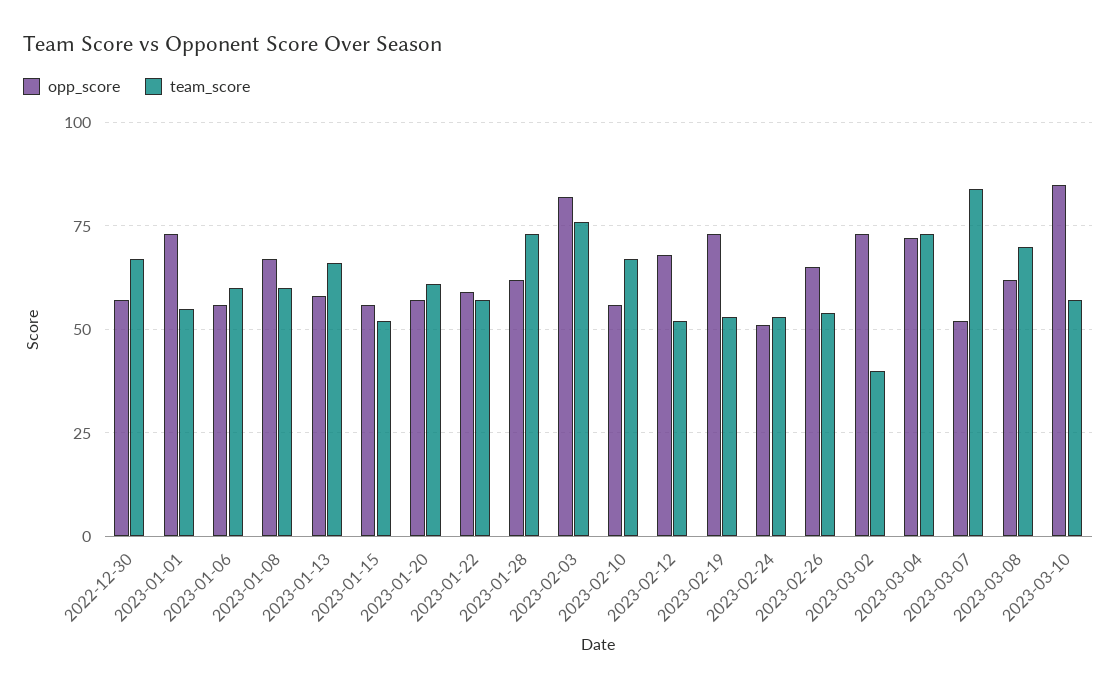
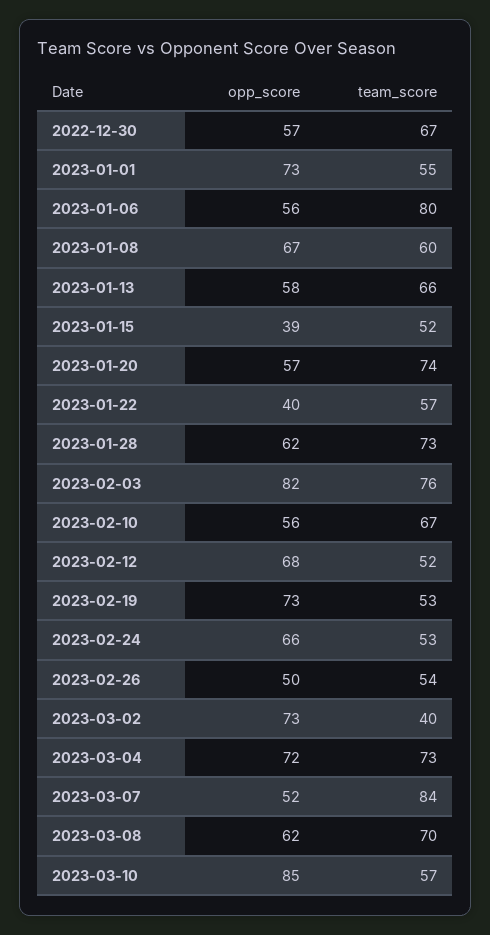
team_score, 2023-01-06: 60 -> 80
opp_score, 2023-01-15: 55 -> 39
team_score, 2023-01-20: 60 -> 74
opp_score, 2023-01-22: 60 -> 40
opp_score, 2023-02-24: 50 -> 66
opp_score, 2023-02-26: 65 -> 50

